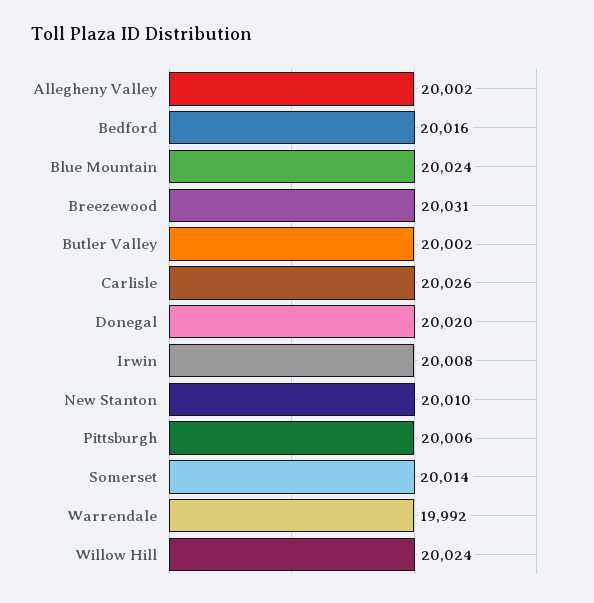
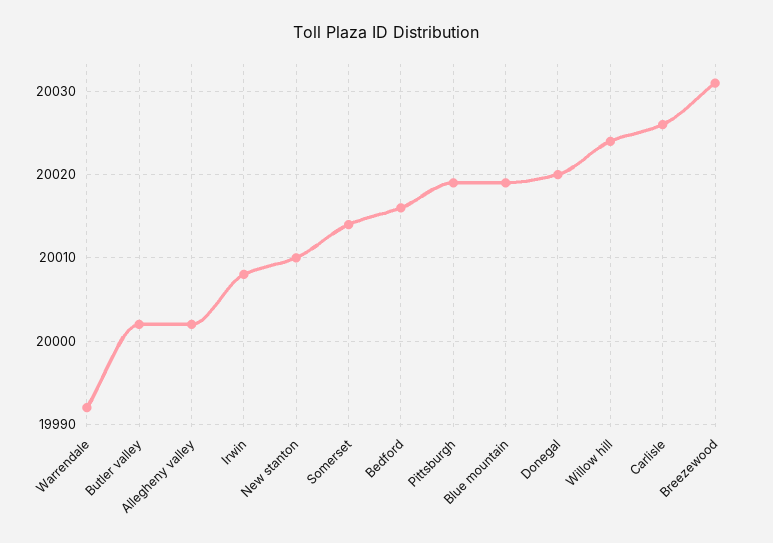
Blue Mountain: 20024 -> 20019
Pittsburgh: 20006 -> 20019

